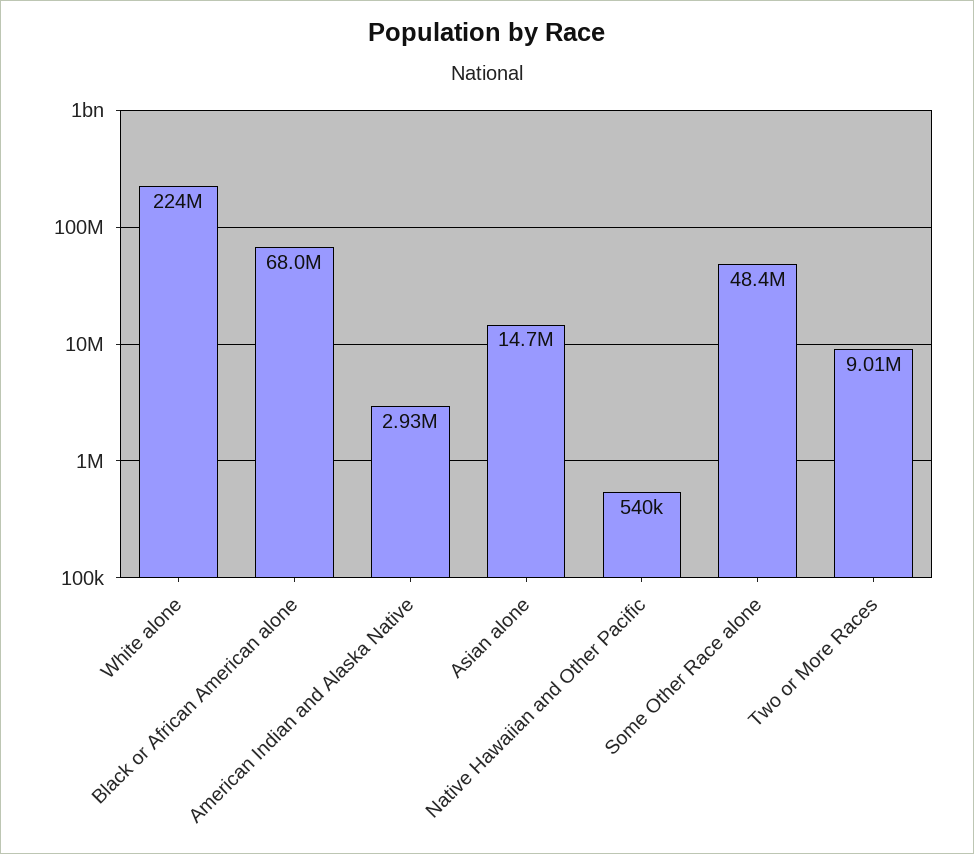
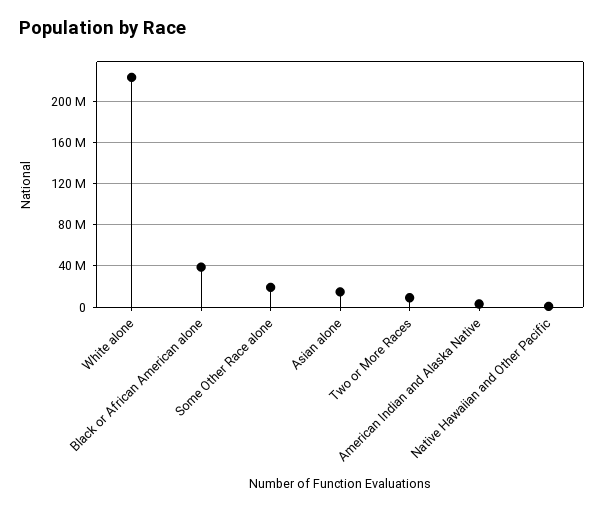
Black or African American alone: 68000000 -> 40000000
Some Other Race alone: 48400000 -> 20000000

